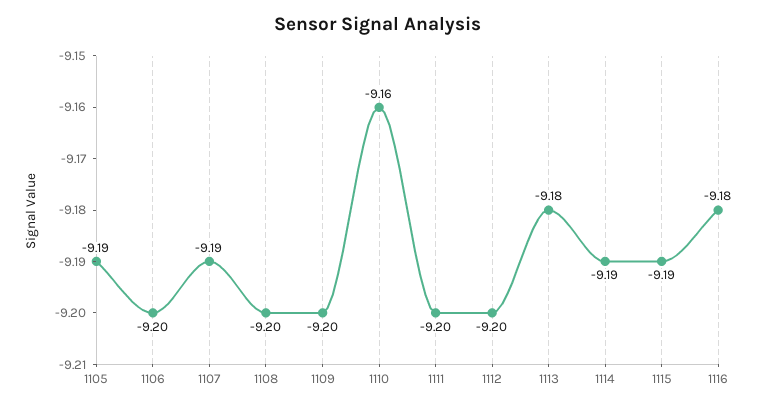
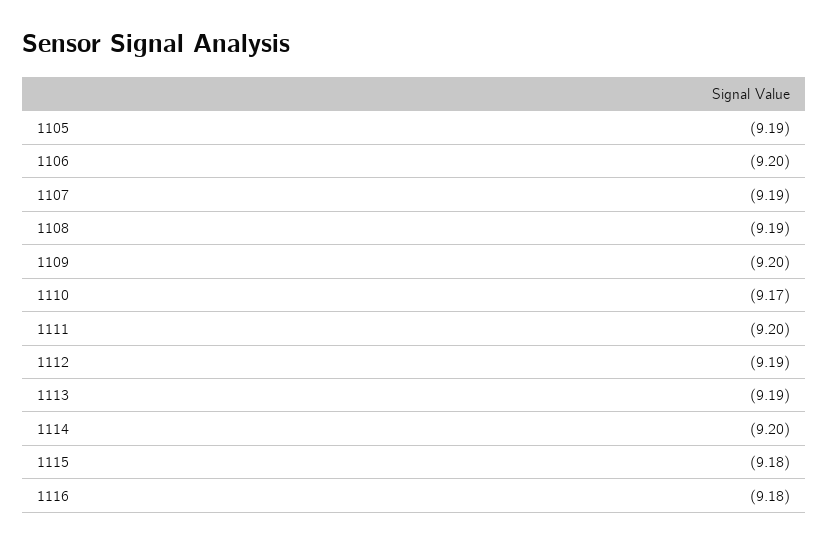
1108: -9.2 -> -9.19
1110: -9.16 -> -9.17
1112: -9.2 -> -9.19
1113: -9.18 -> -9.19
1114: -9.19 -> -9.2
1115: -9.19 -> -9.18

